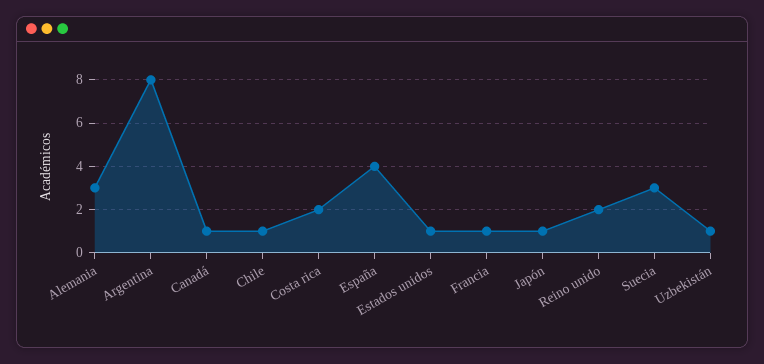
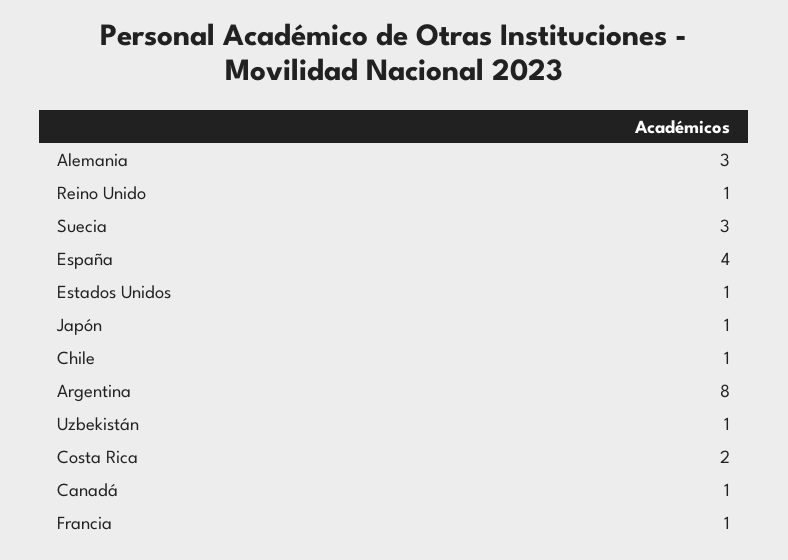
Reino unido: 2 -> 1

